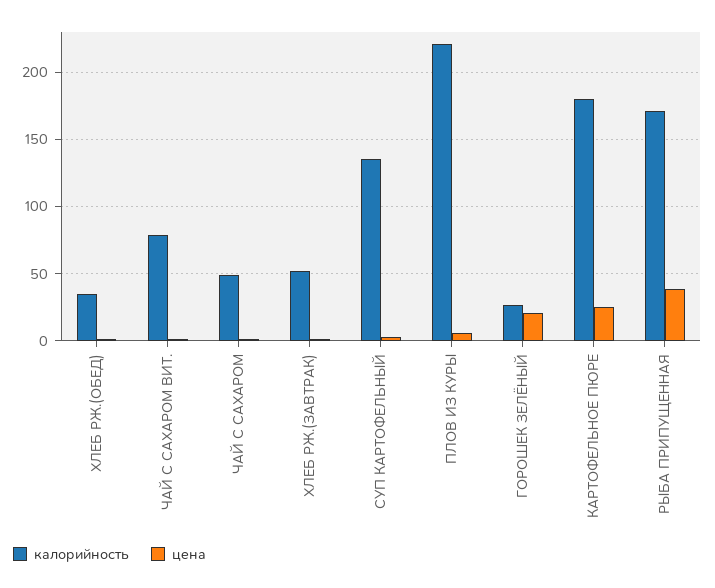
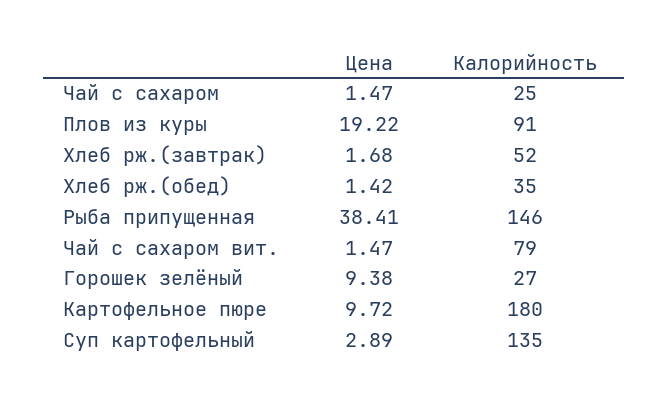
калорийность, ЧАЙ С САХАРОМ: 50 -> 25
калорийность, ПЛОВ ИЗ КУРЫ: 220 -> 91
цена, ПЛОВ ИЗ КУРЫ: 5 -> 19.22
цена, ГОРОШЕК ЗЕЛЁНЫЙ: 20 -> 9.38
цена, КАРТОФЕЛЬНОЕ ПЮРЕ: 25 -> 9.72
калорийность, РЫБА ПРИПУЩЕННАЯ: 170 -> 146

